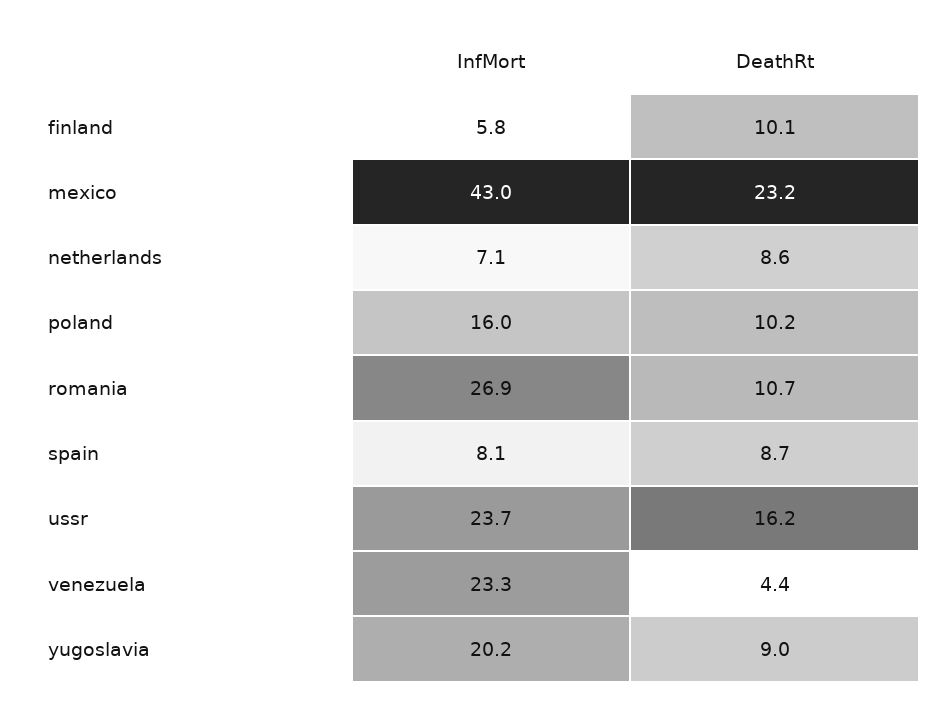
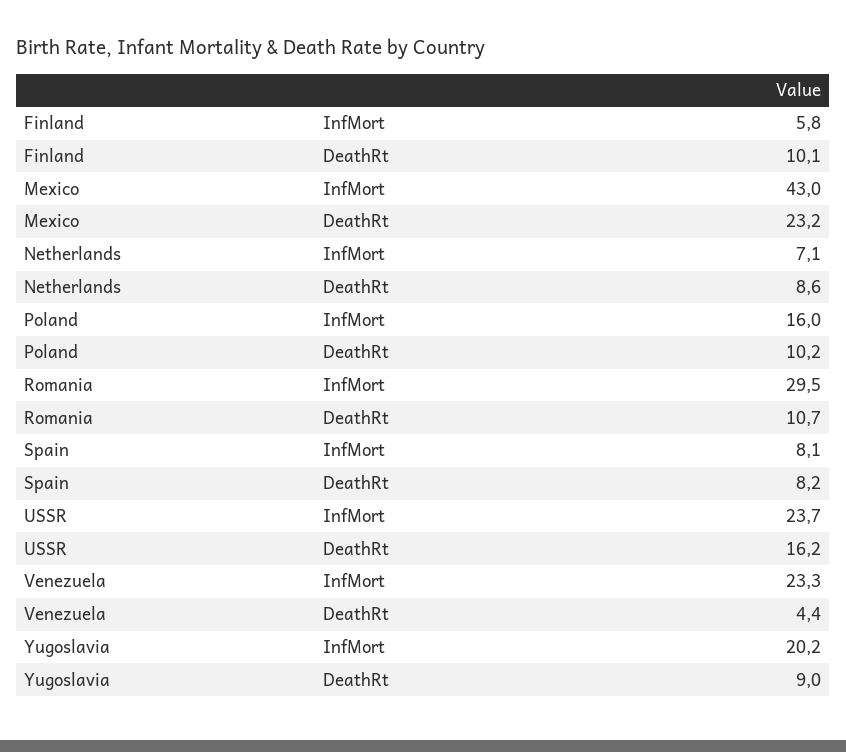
InfMort, romania: 26.9 -> 29.5
DeathRt, spain: 8.7 -> 8.2

